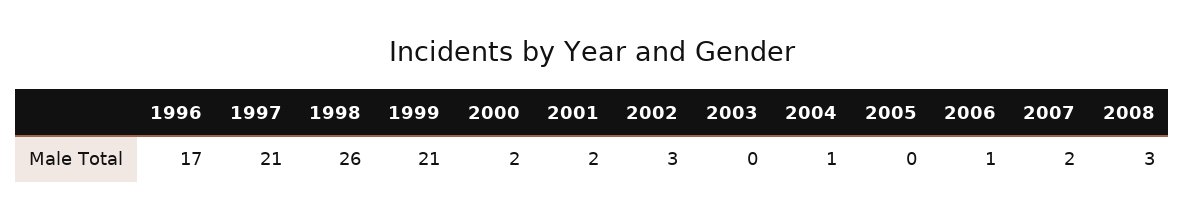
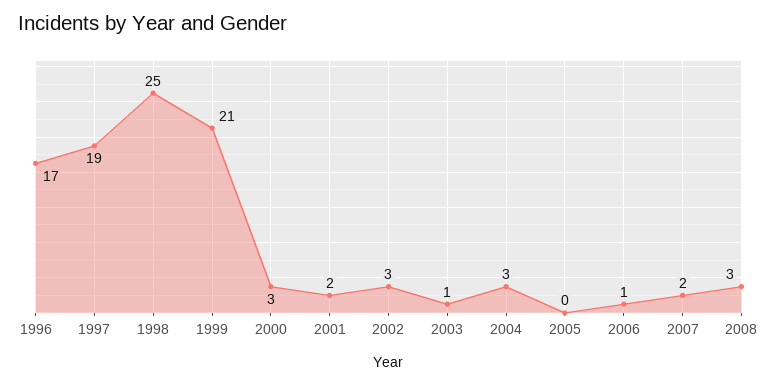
1997: 21 -> 19
1998: 26 -> 25
2000: 2 -> 3
2003: 0 -> 1
2004: 1 -> 3

